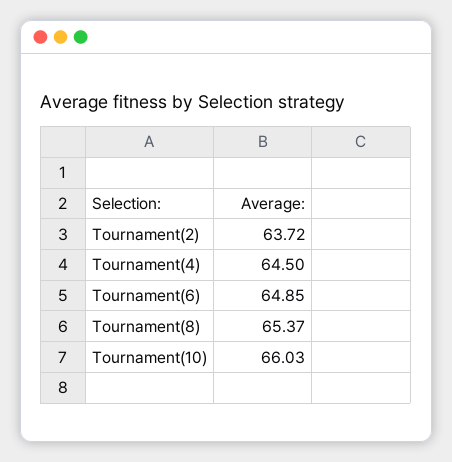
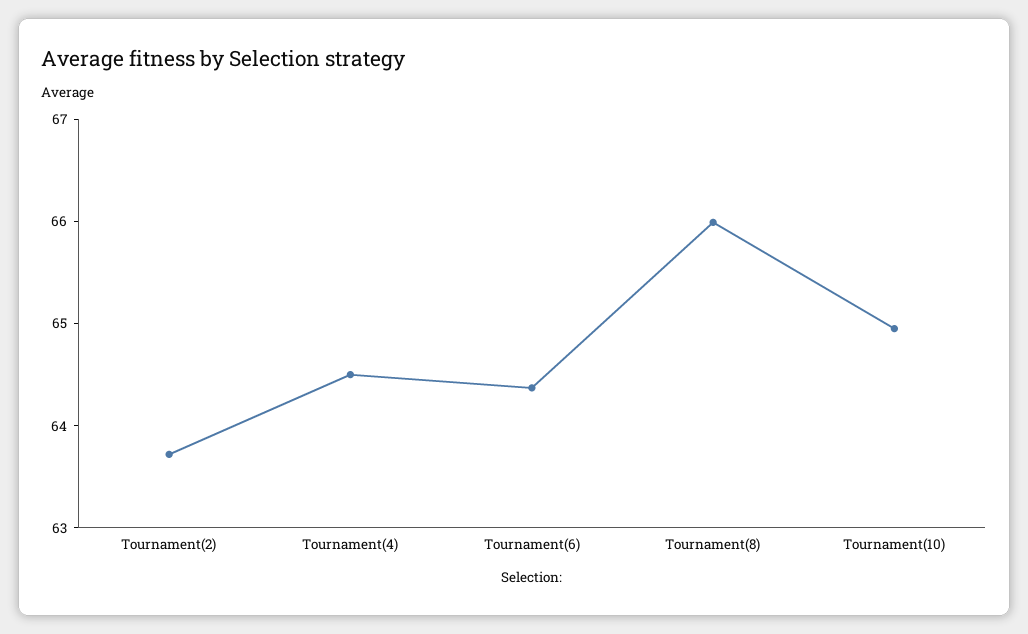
Tournament(6): 64.85 -> 64.4
Tournament(8): 65.37 -> 66
Tournament(10): 66.03 -> 65

